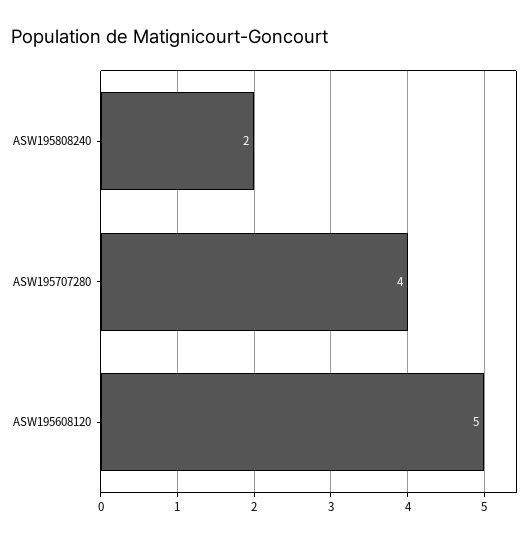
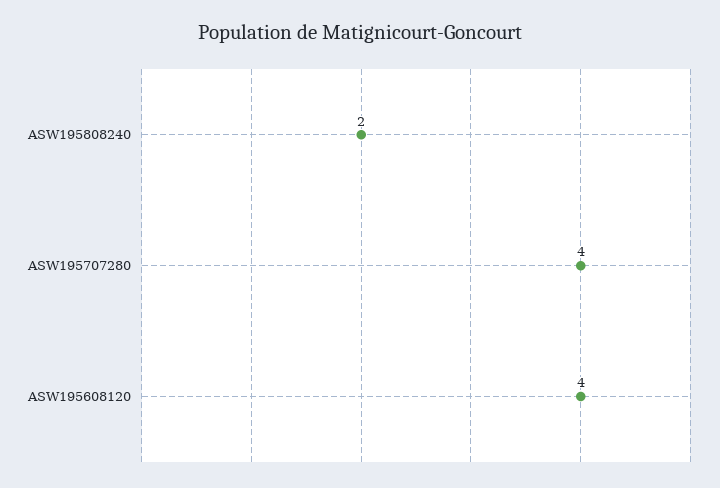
ASW195608120: 5 -> 4

